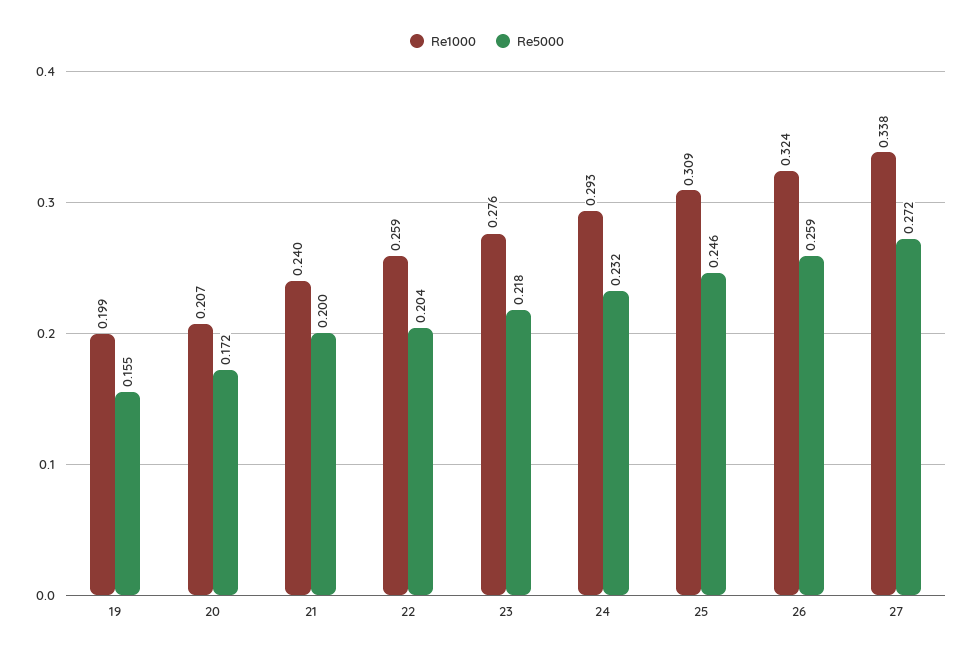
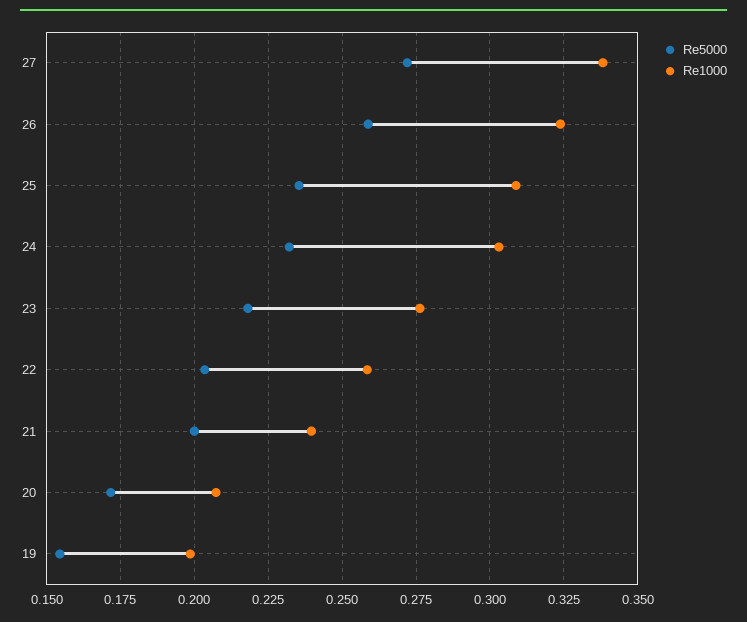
Re1000, 24: 0.293 -> 0.3025
Re5000, 25: 0.246 -> 0.235

